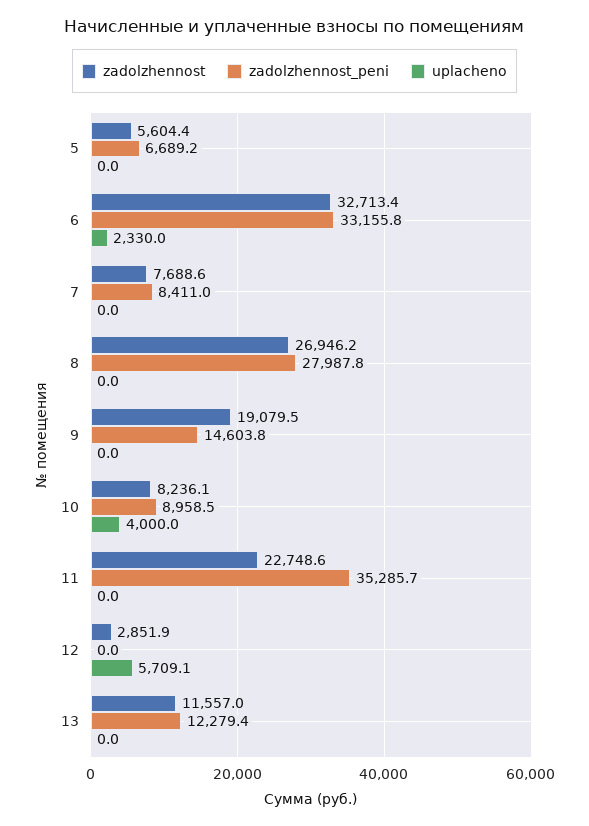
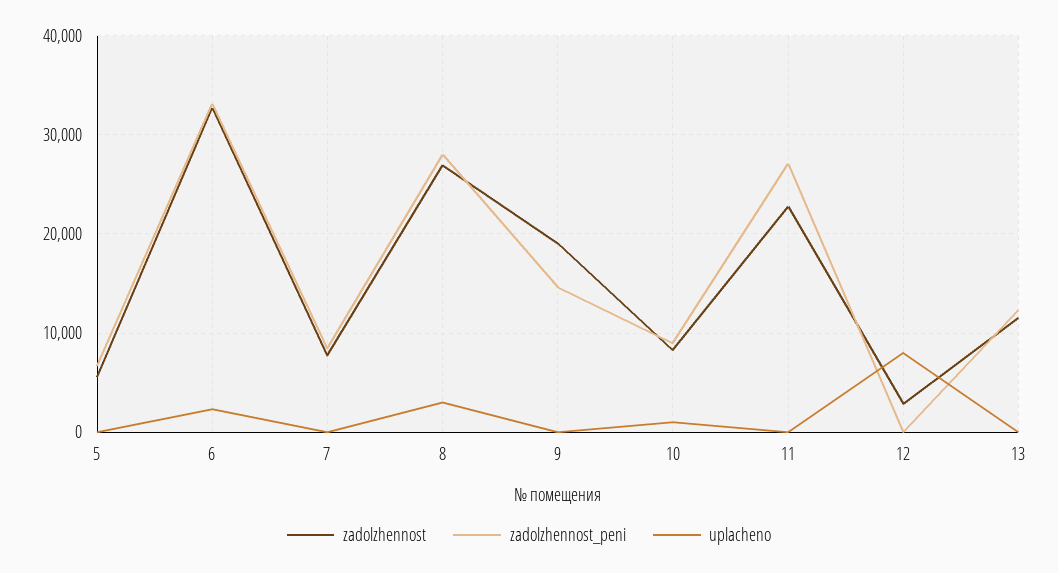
uplacheno, 8: 0 -> 3000
uplacheno, 10: 4000 -> 1000
zadolzhennost_peni, 11: 35285.7 -> 27000
uplacheno, 12: 5709.1 -> 8000

